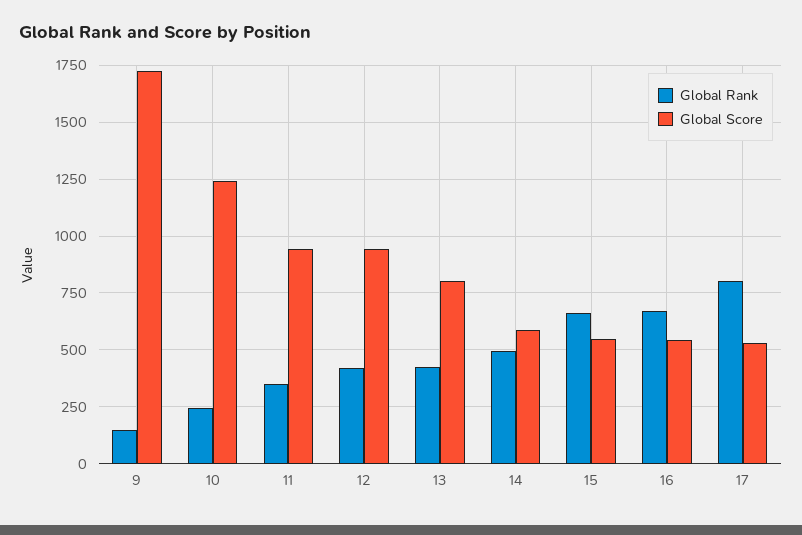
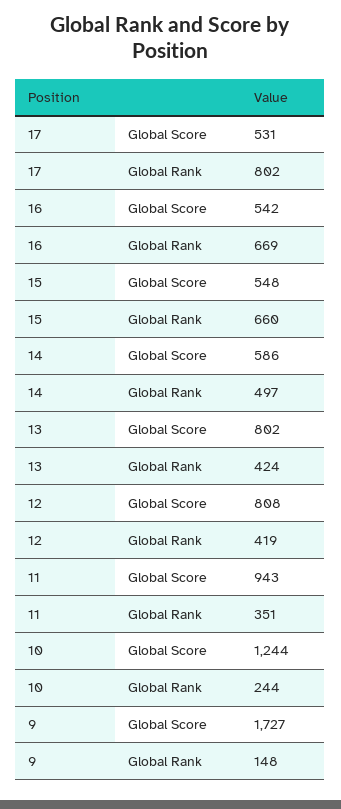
Global Score, 12: 950 -> 808

